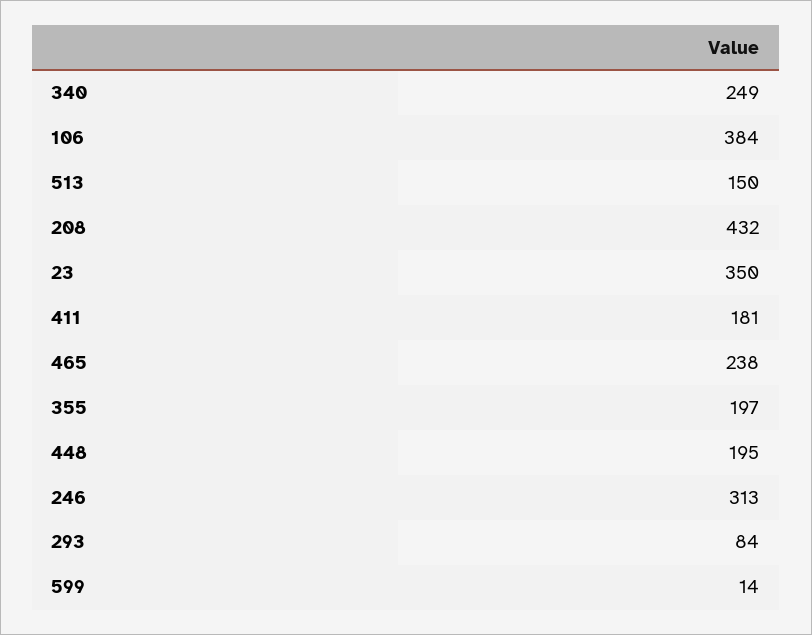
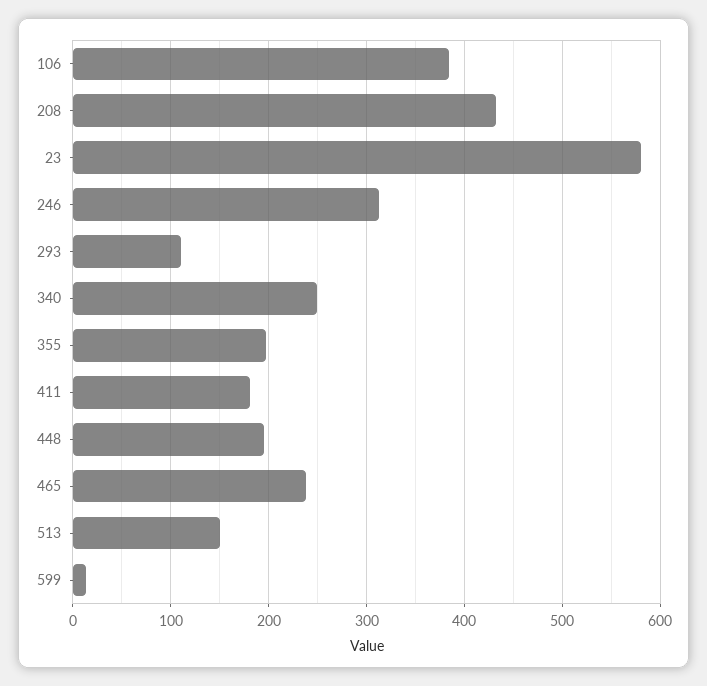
23: 350 -> 580
293: 84 -> 110

